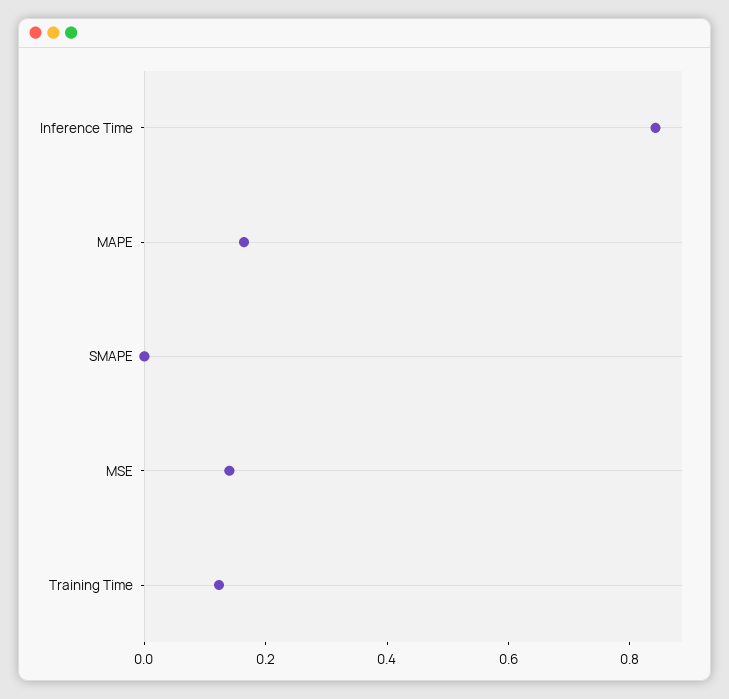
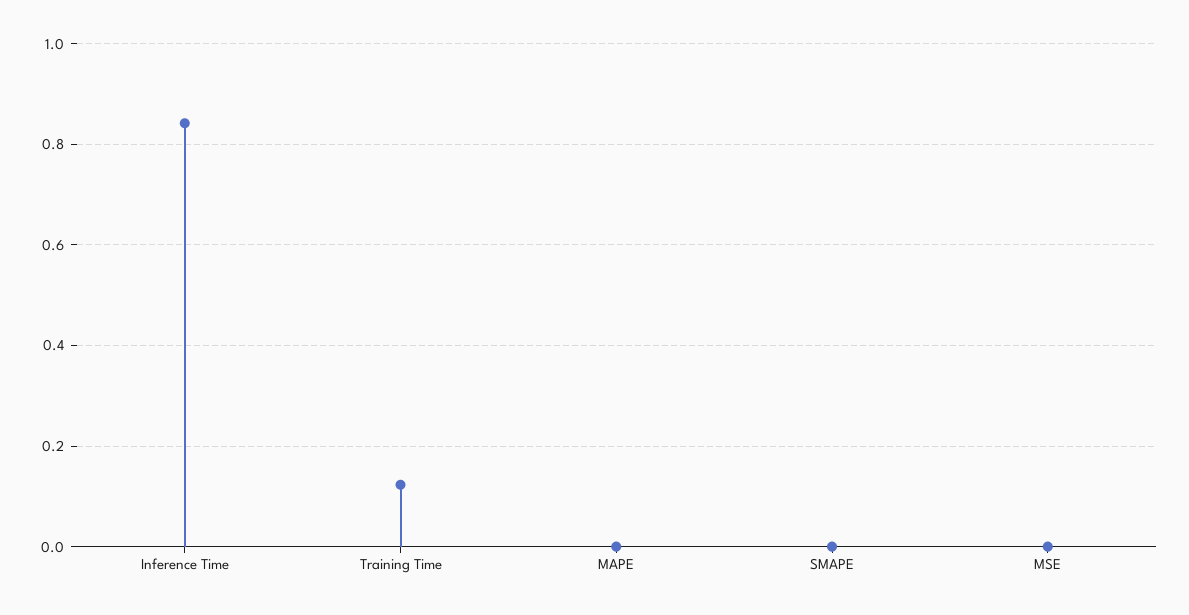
MAPE: 0.15 -> 0
MSE: 0.15 -> 0

